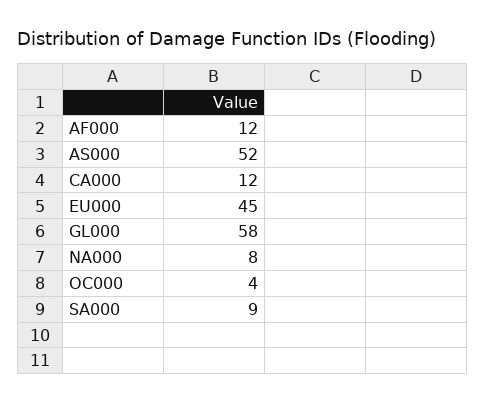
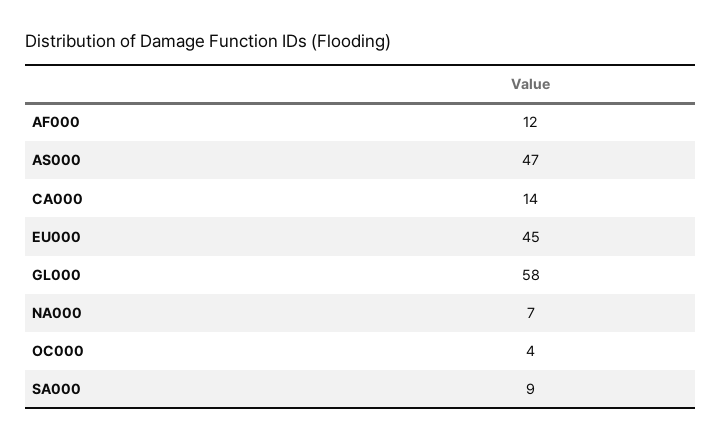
AS000: 52 -> 47
CA000: 12 -> 14
NA000: 8 -> 7

